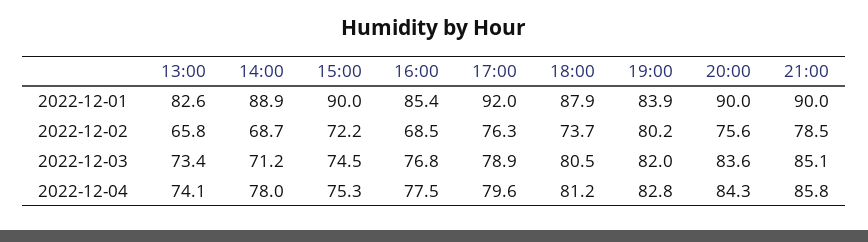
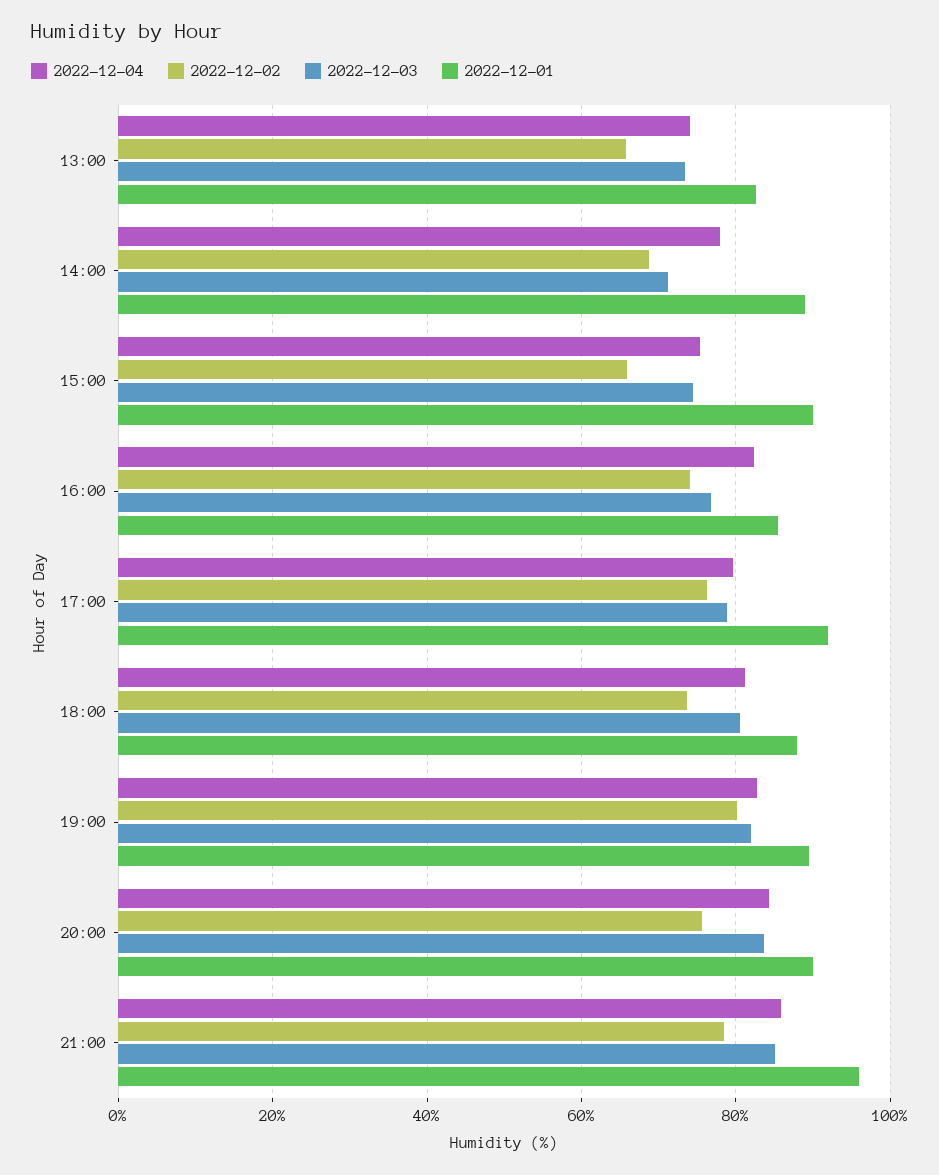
2022-12-01, 19:00: 83.9 -> 90
2022-12-01, 21:00: 90 -> 96
2022-12-02, 15:00: 72.2 -> 66
2022-12-02, 16:00: 68.5 -> 74
2022-12-04, 16:00: 77.5 -> 82

